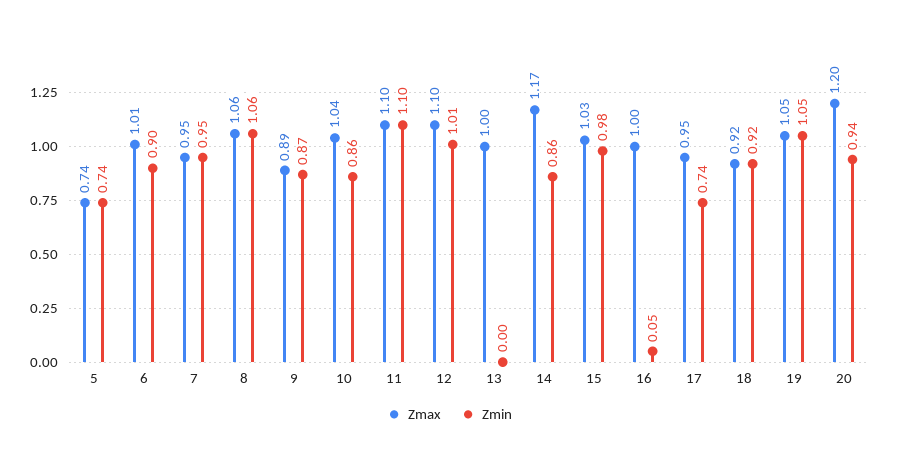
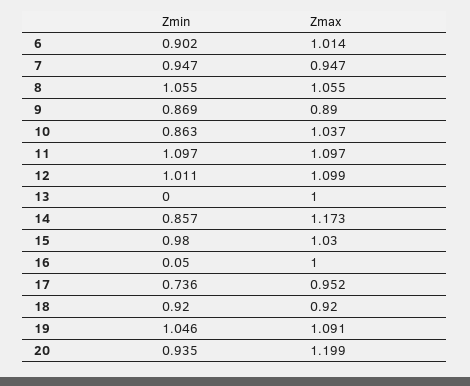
Zmax, 5: 0.74 -> none
Zmin, 5: 0.74 -> none
Zmax, 19: 1.05 -> 1.091

